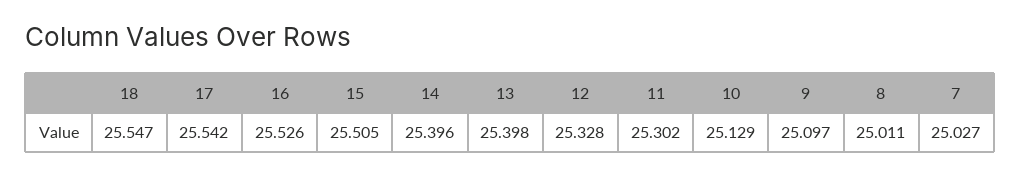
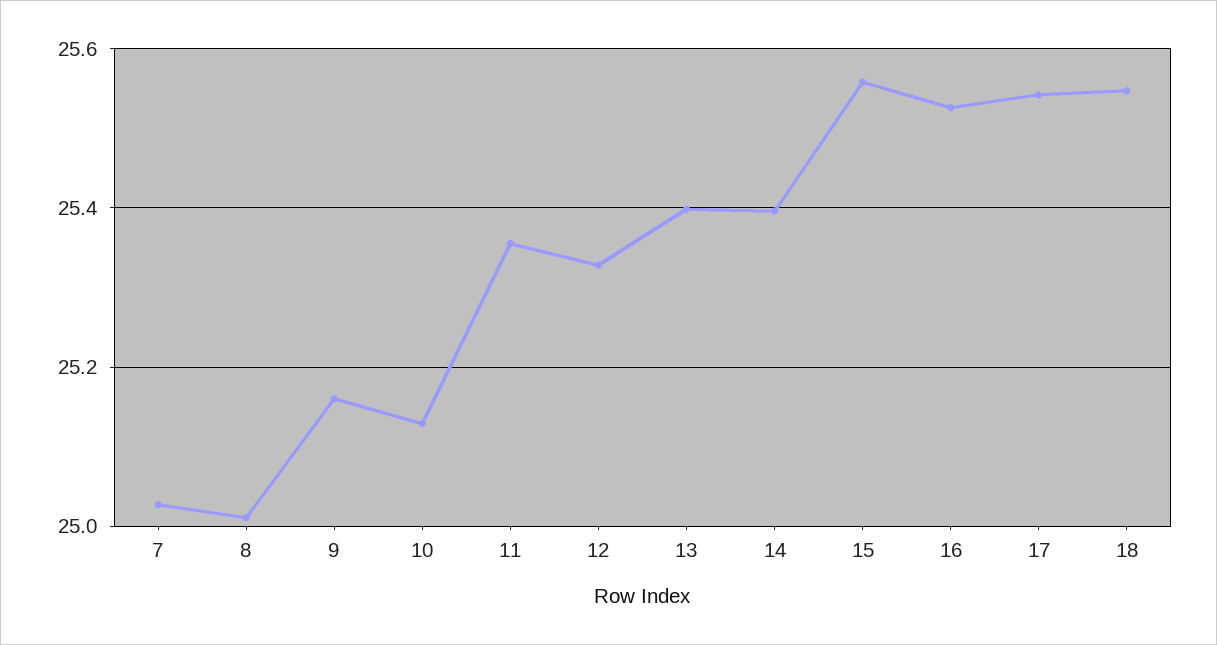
15: 25.505 -> 25.56
11: 25.302 -> 25.36
9: 25.097 -> 25.16

